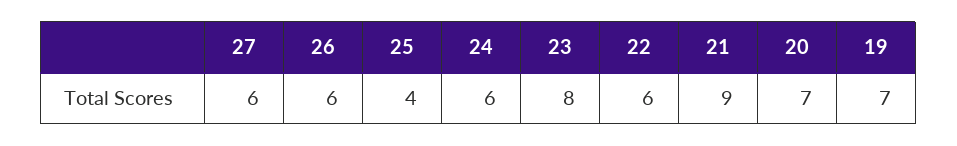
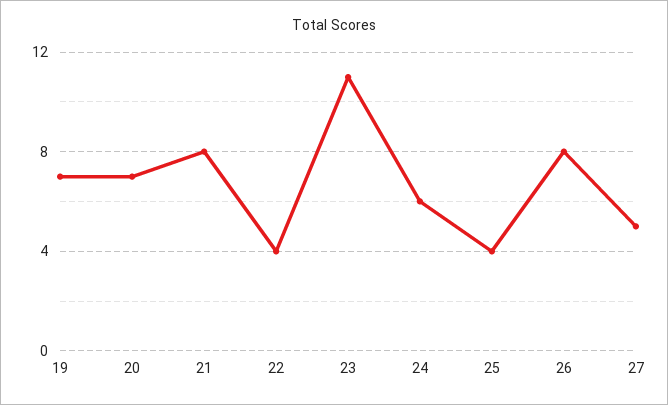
27: 6 -> 5
26: 6 -> 8
23: 8 -> 11
22: 6 -> 4
21: 9 -> 8

